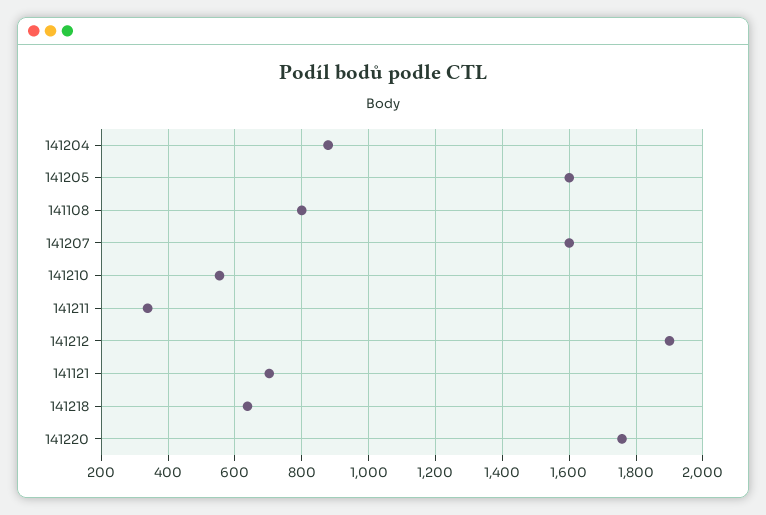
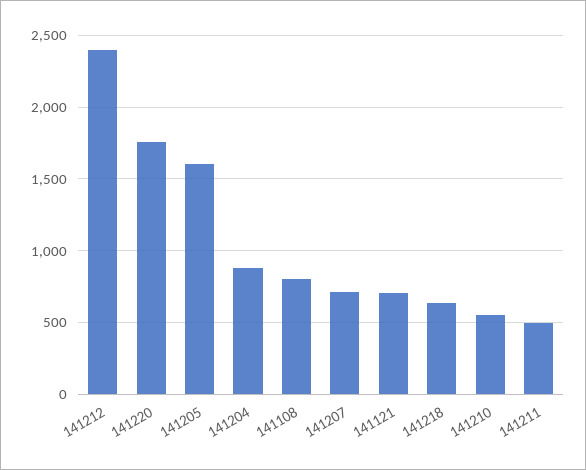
141207: 1600 -> 700
141211: 340 -> 500
141212: 1900 -> 2400

